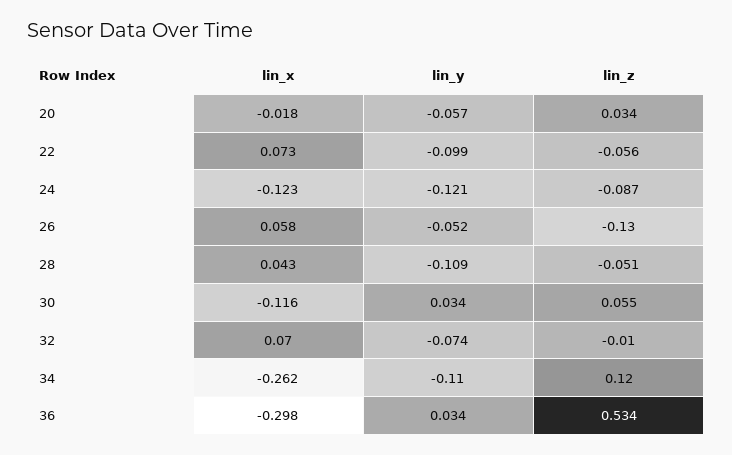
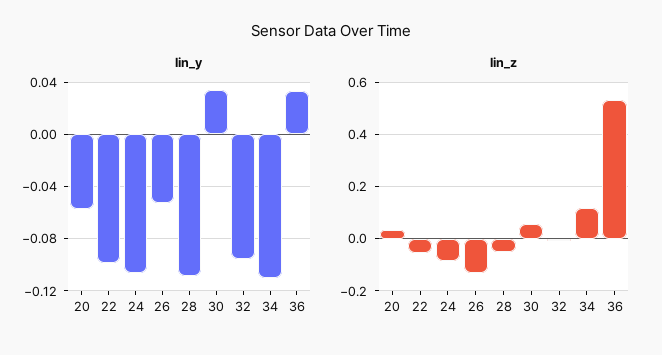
lin_x, 20: -0.018 -> none
lin_x, 22: 0.073 -> none
lin_x, 24: -0.123 -> none
lin_y, 24: -0.121 -> -0.105
lin_x, 26: 0.058 -> none
lin_x, 28: 0.043 -> none
lin_x, 30: -0.116 -> none
lin_x, 32: 0.07 -> none
lin_y, 32: -0.074 -> -0.095
lin_x, 34: -0.262 -> none
lin_x, 36: -0.298 -> none

